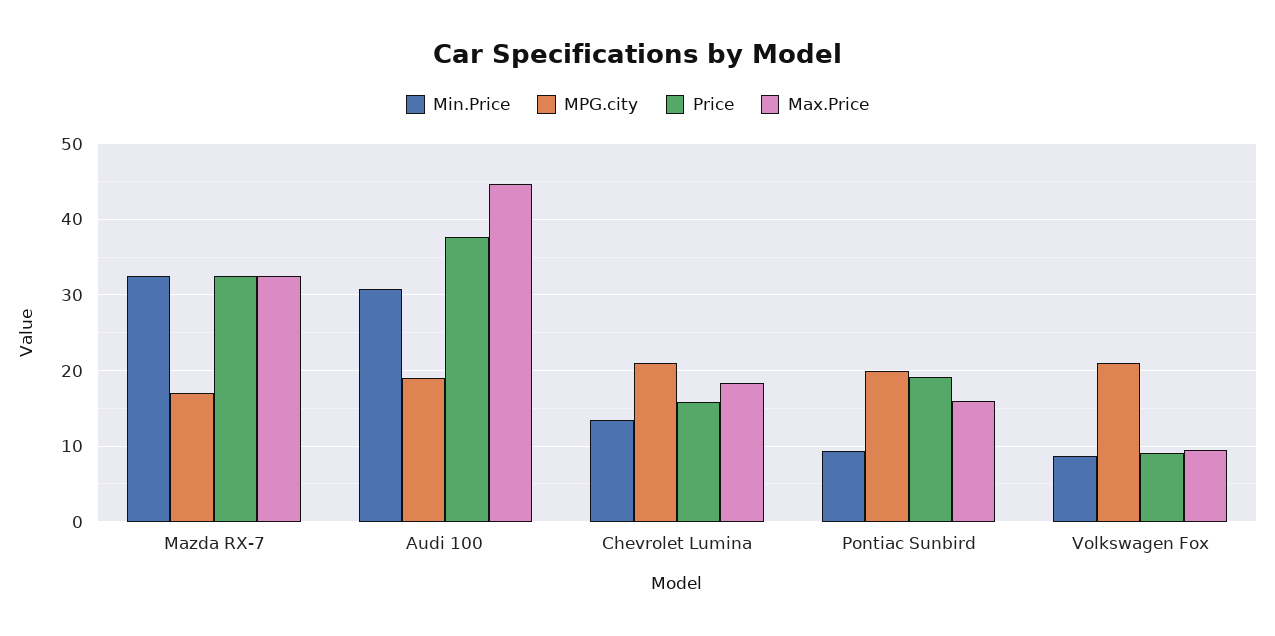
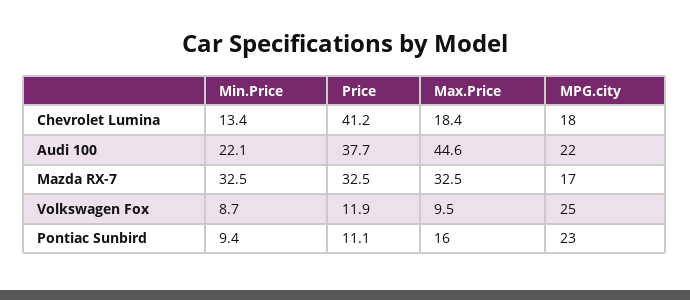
Min.Price, Audi 100: 31 -> 22.1
MPG.city, Audi 100: 19 -> 22
MPG.city, Chevrolet Lumina: 21 -> 18
Price, Chevrolet Lumina: 16 -> 41.2
MPG.city, Pontiac Sunbird: 20 -> 23
Price, Pontiac Sunbird: 19 -> 11.1
MPG.city, Volkswagen Fox: 21 -> 25
Price, Volkswagen Fox: 9 -> 11.9

